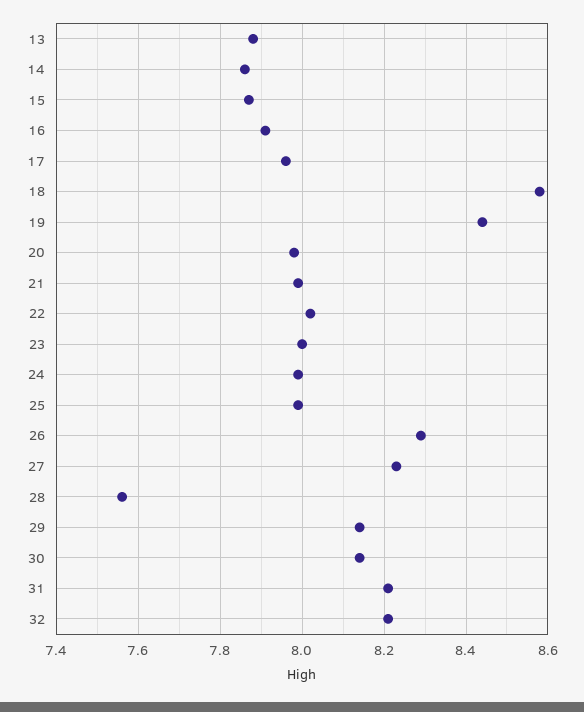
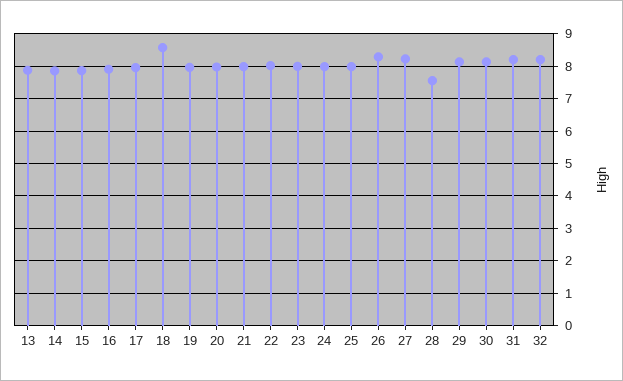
19: 8.45 -> 8

